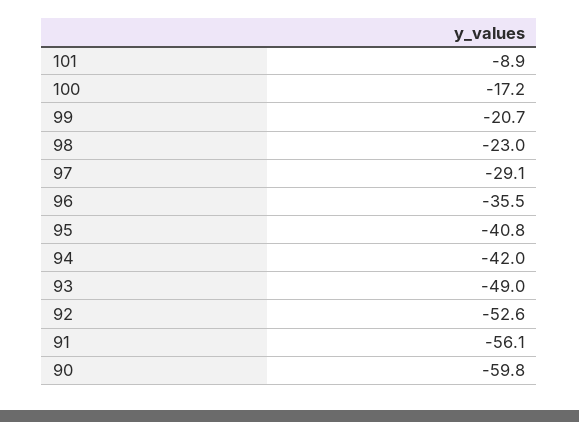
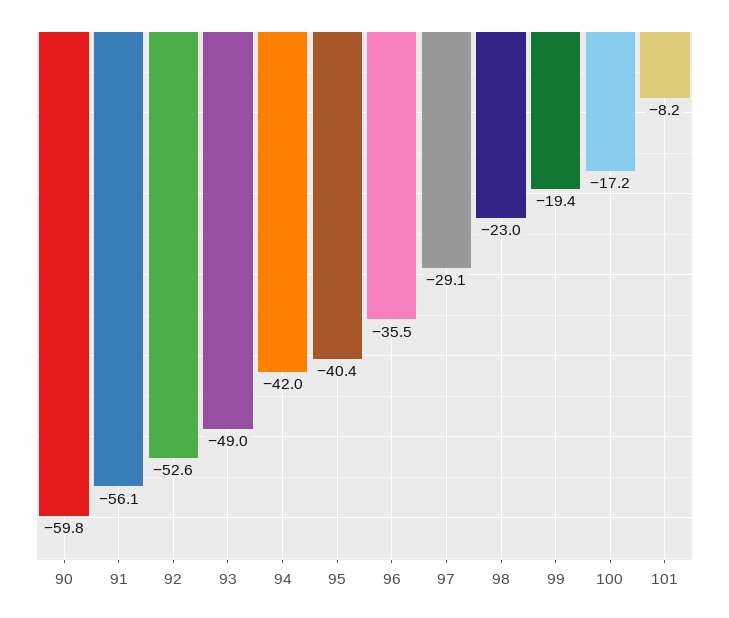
101: -8.9 -> -8.2
99: -20.7 -> -19.4
95: -40.8 -> -40.4

